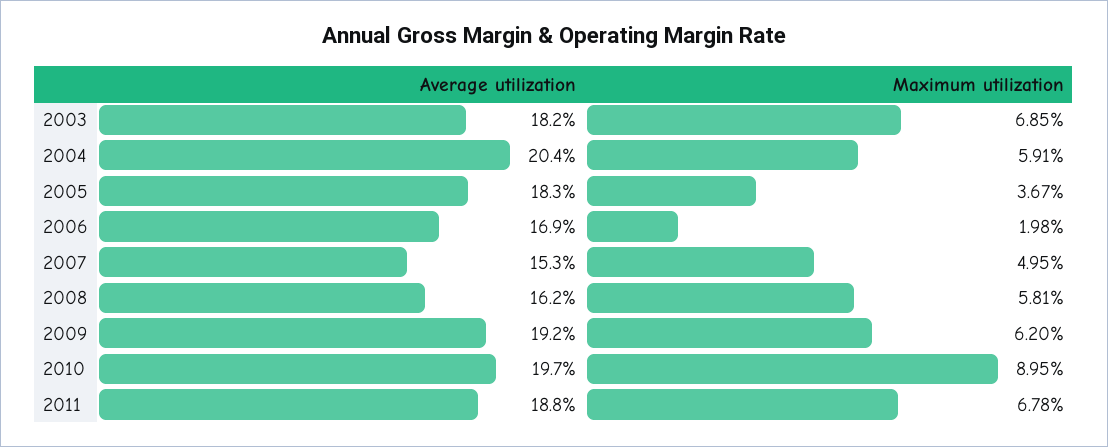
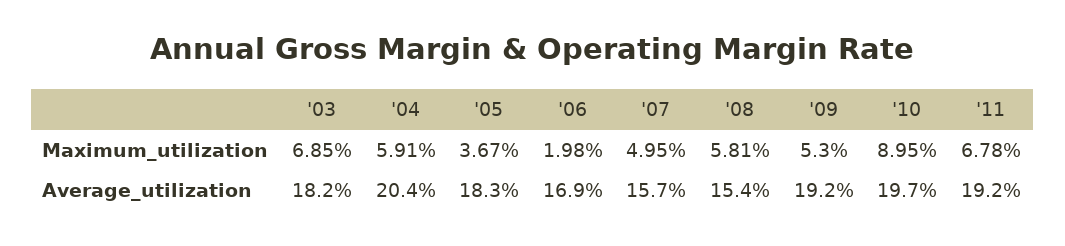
Average utilization, 2007: 15.3 -> 15.7
Average utilization, 2008: 16.2 -> 15.4
Maximum utilization, 2009: 6.2 -> 5.3
Average utilization, 2011: 18.8 -> 19.2

